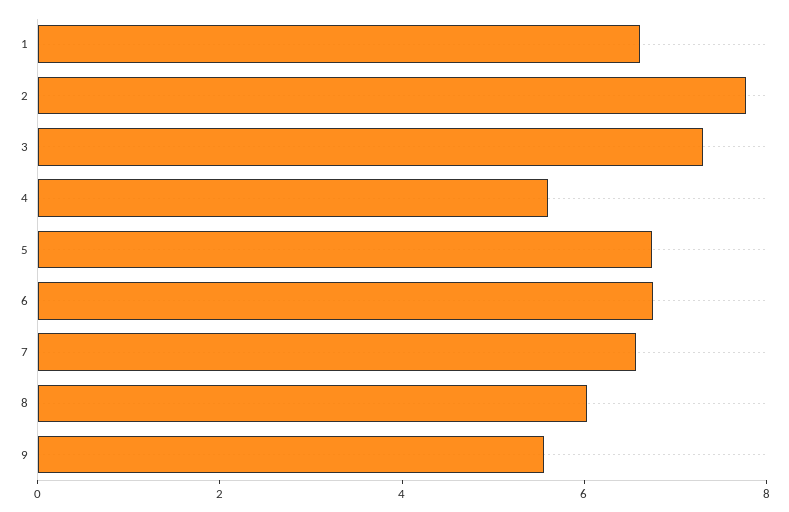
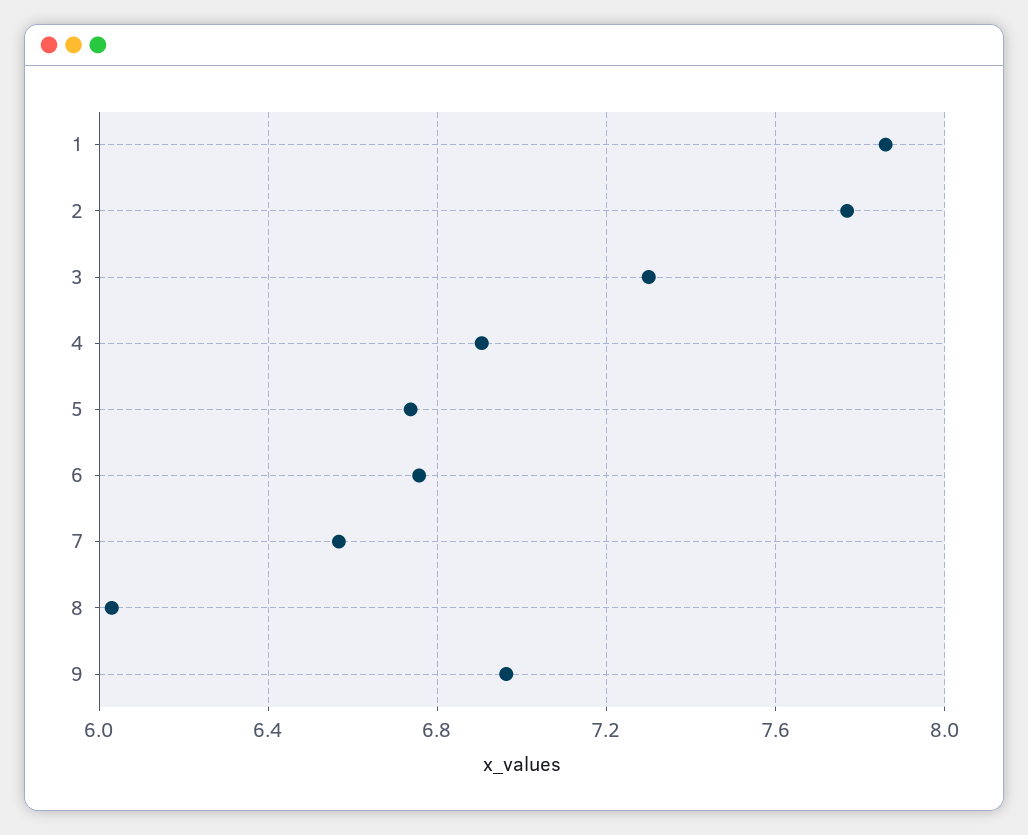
1: 6.5 -> 7.85
4: 5.5 -> 6.9
9: 5.5 -> 6.95

